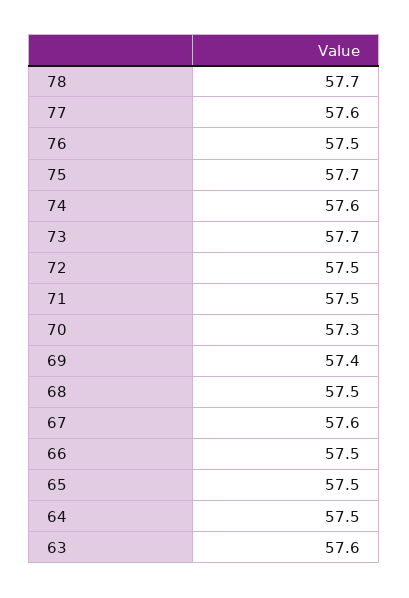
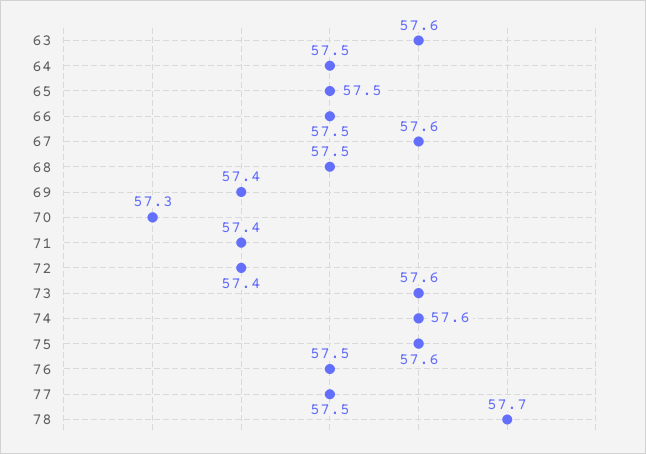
77: 57.6 -> 57.5
75: 57.7 -> 57.6
73: 57.7 -> 57.6
72: 57.5 -> 57.4
71: 57.5 -> 57.4

